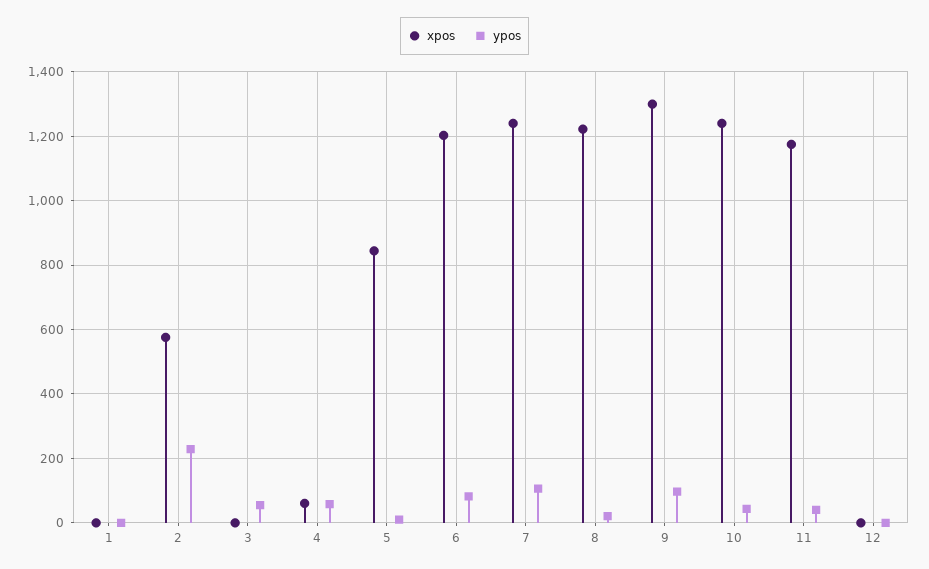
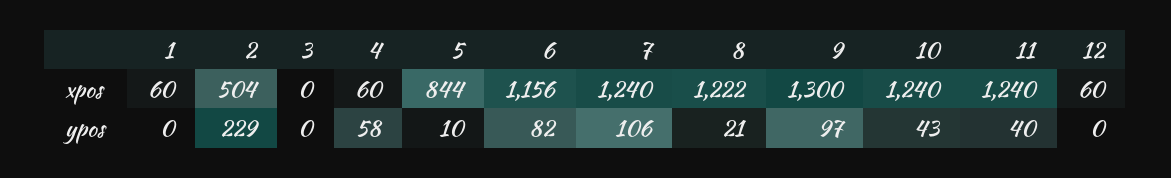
xpos, 1: 0 -> 60
xpos, 2: 580 -> 504
ypos, 3: 60 -> 0
xpos, 6: 1200 -> 1156
xpos, 11: 1180 -> 1240
xpos, 12: 0 -> 60

